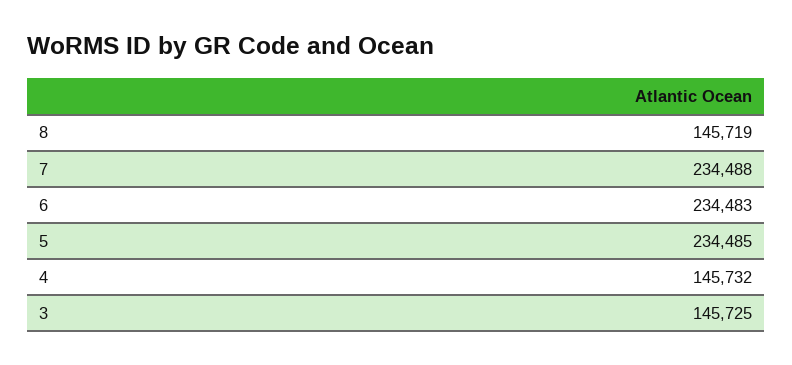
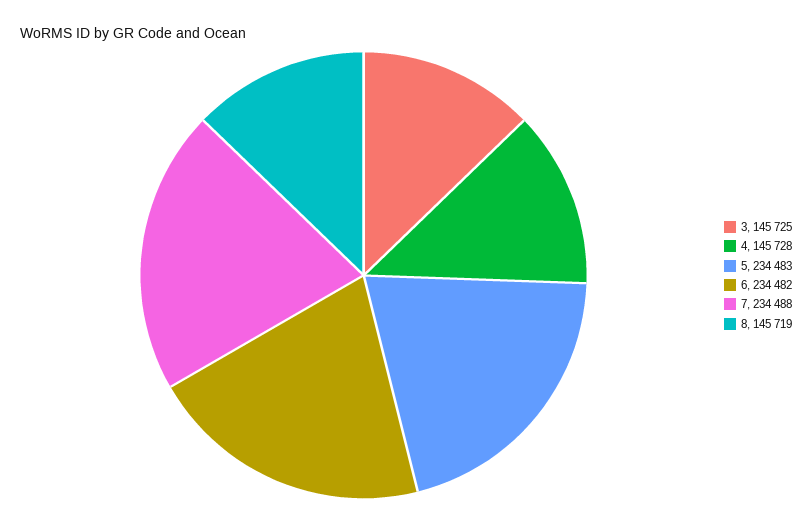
6: 234483 -> 234482
5: 234485 -> 234483
4: 145732 -> 145728

